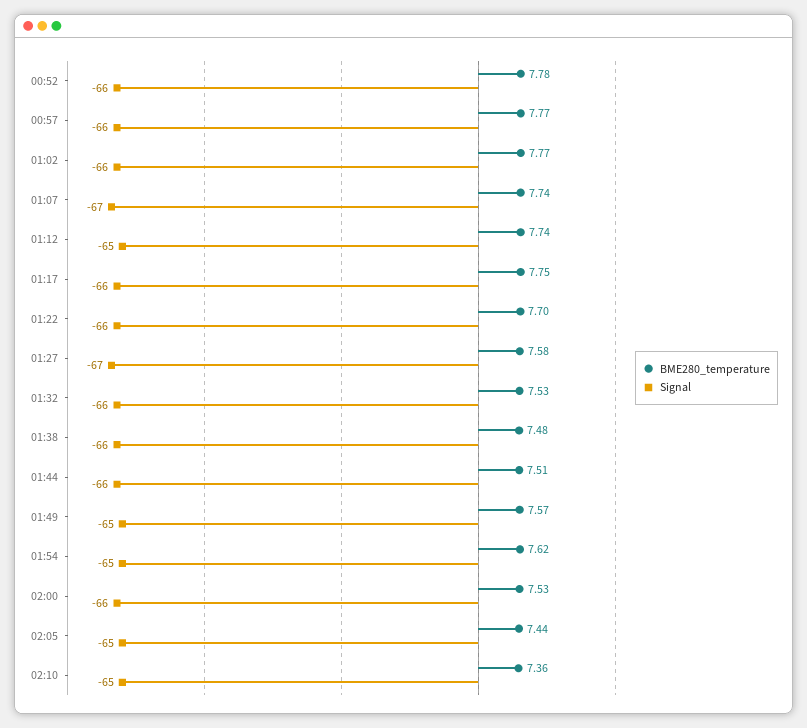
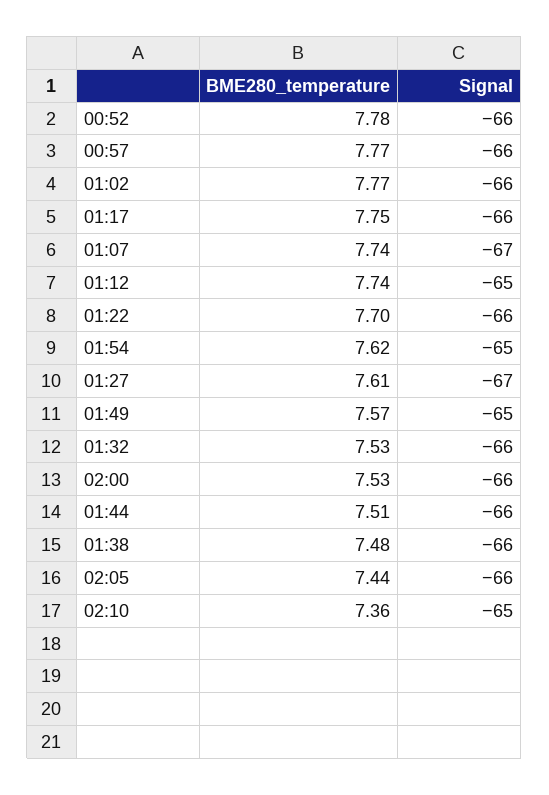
BME280_temperature, 01:27: 7.58 -> 7.61
Signal, 02:05: -65 -> -66

